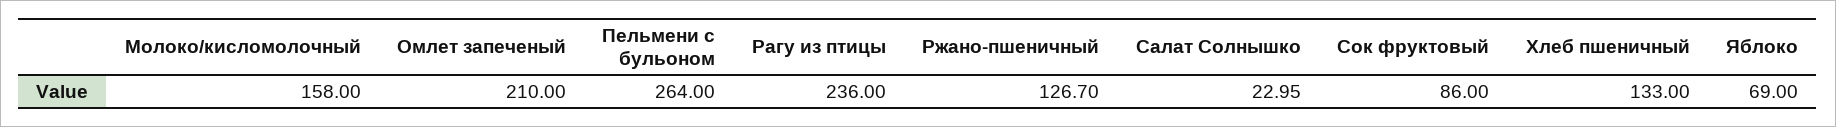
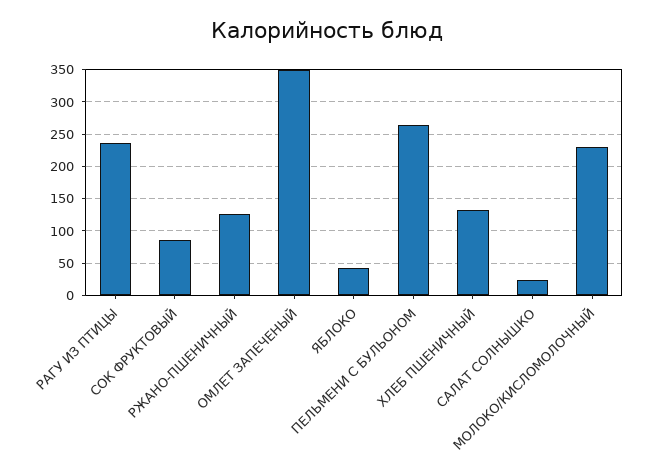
Молоко/кисломолочный: 158 -> 230
Омлет запеченый: 210 -> 350
Яблоко: 69 -> 40

